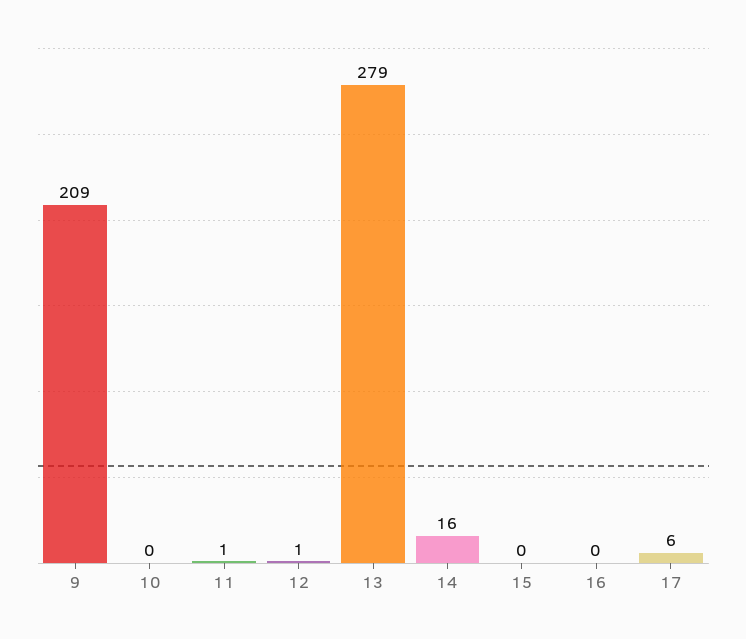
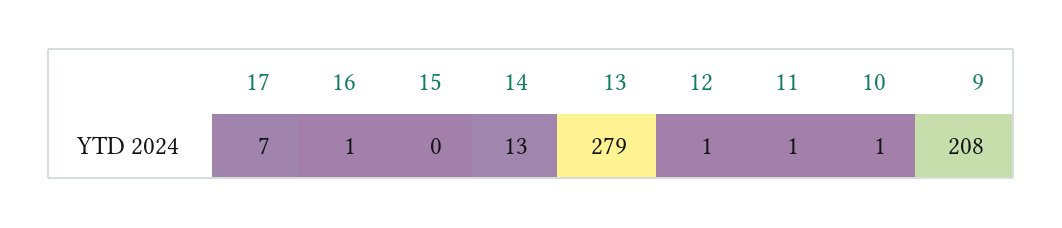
9: 209 -> 208
10: 0 -> 1
14: 16 -> 13
16: 0 -> 1
17: 6 -> 7

